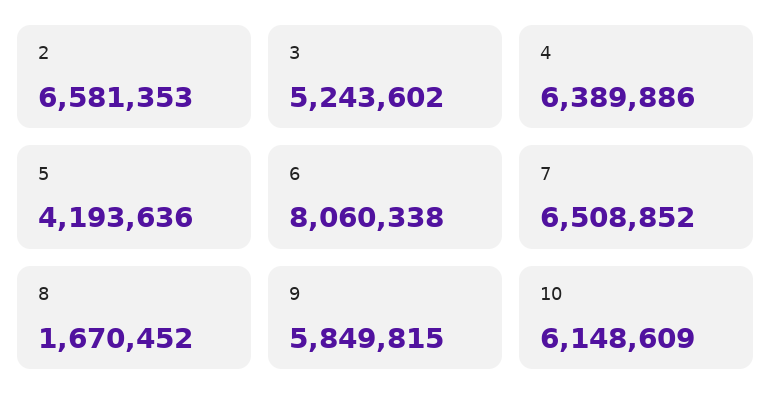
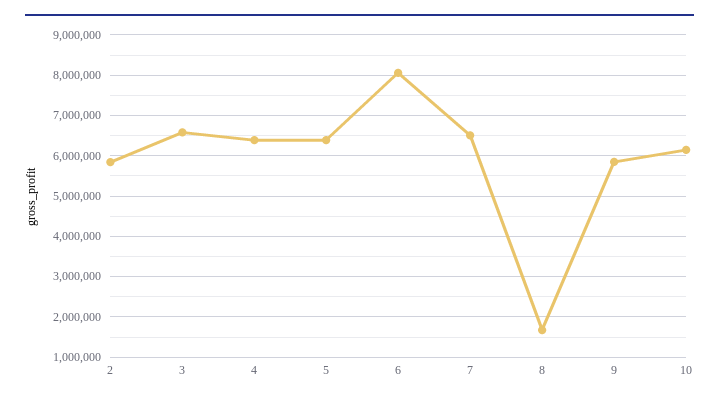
2: 6581353 -> 5800000
3: 5243602 -> 6600000
5: 4193636 -> 6400000

